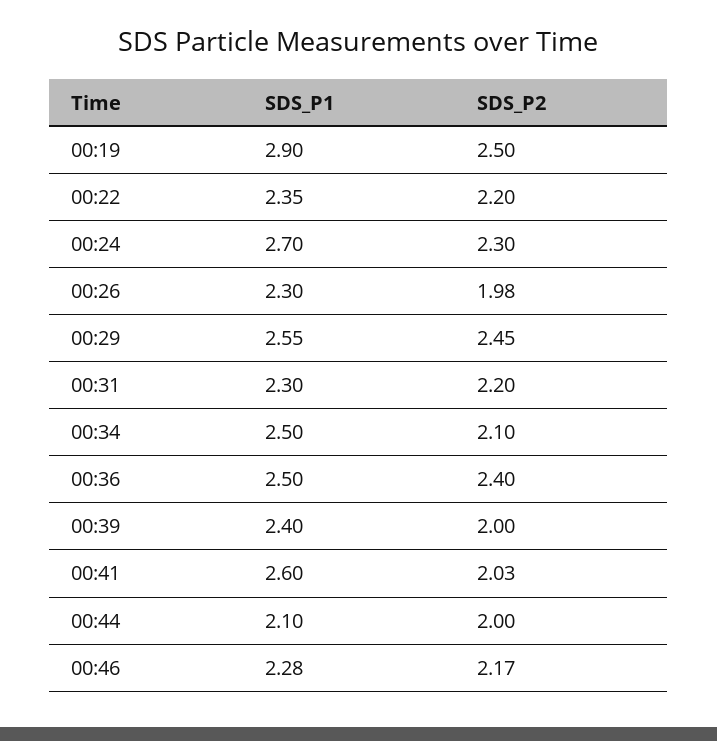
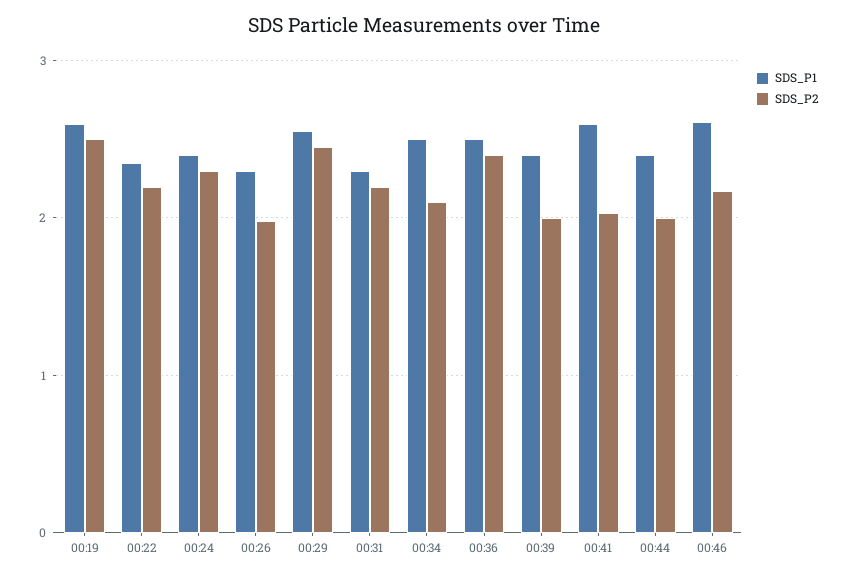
SDS_P1, 00:19: 2.9 -> 2.6
SDS_P1, 00:24: 2.7 -> 2.4
SDS_P1, 00:44: 2.1 -> 2.4
SDS_P1, 00:46: 2.28 -> 2.6

